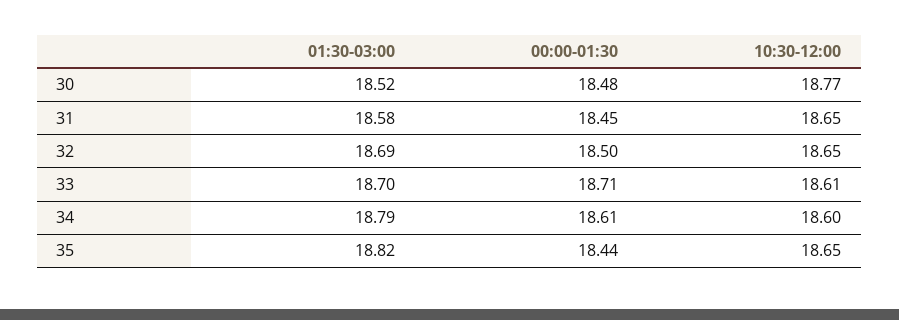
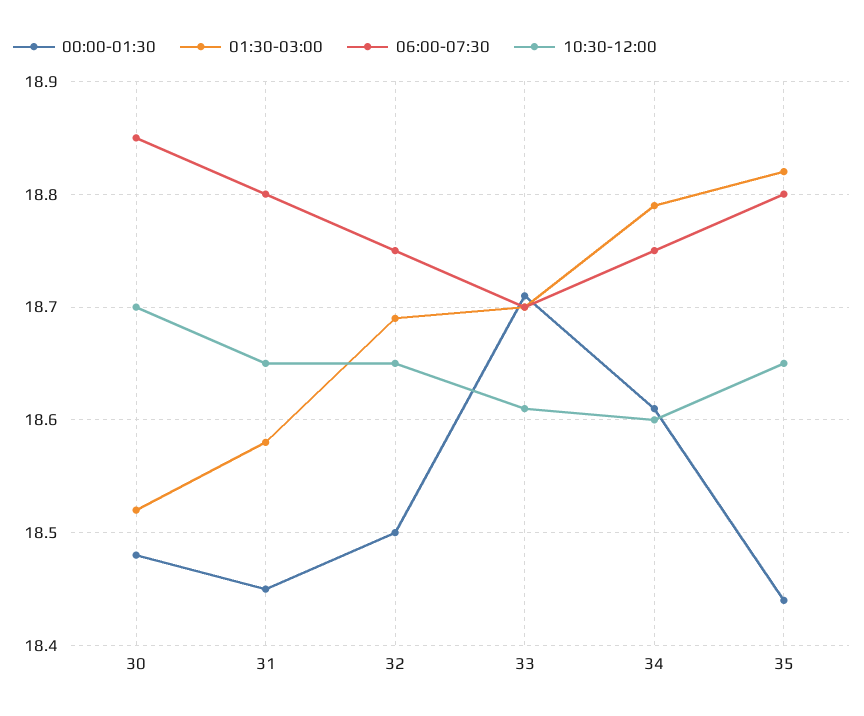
10:30-12:00, 30: 18.77 -> 18.7
06:00-07:30, 30: none -> 18.85
06:00-07:30, 31: none -> 18.8
06:00-07:30, 32: none -> 18.75
06:00-07:30, 33: none -> 18.7
06:00-07:30, 34: none -> 18.75
06:00-07:30, 35: none -> 18.8

